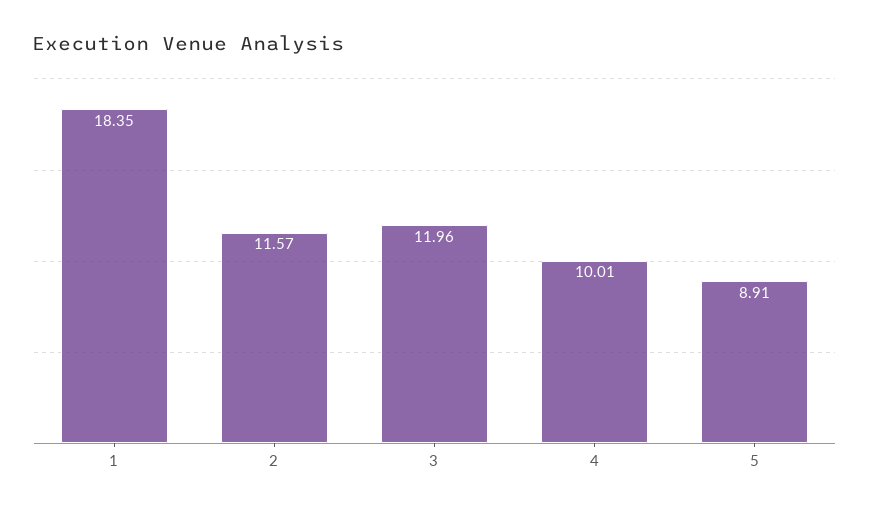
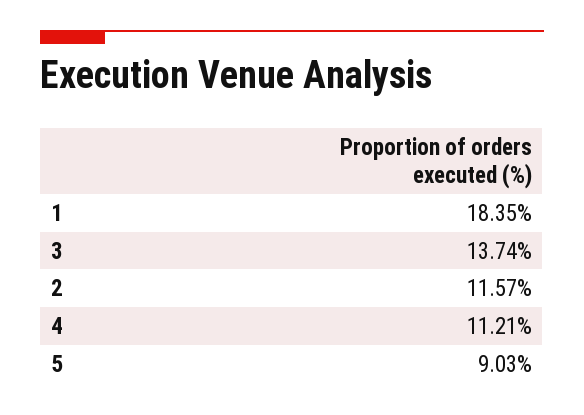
3: 11.96 -> 13.74
4: 10.01 -> 11.21
5: 8.91 -> 9.03

